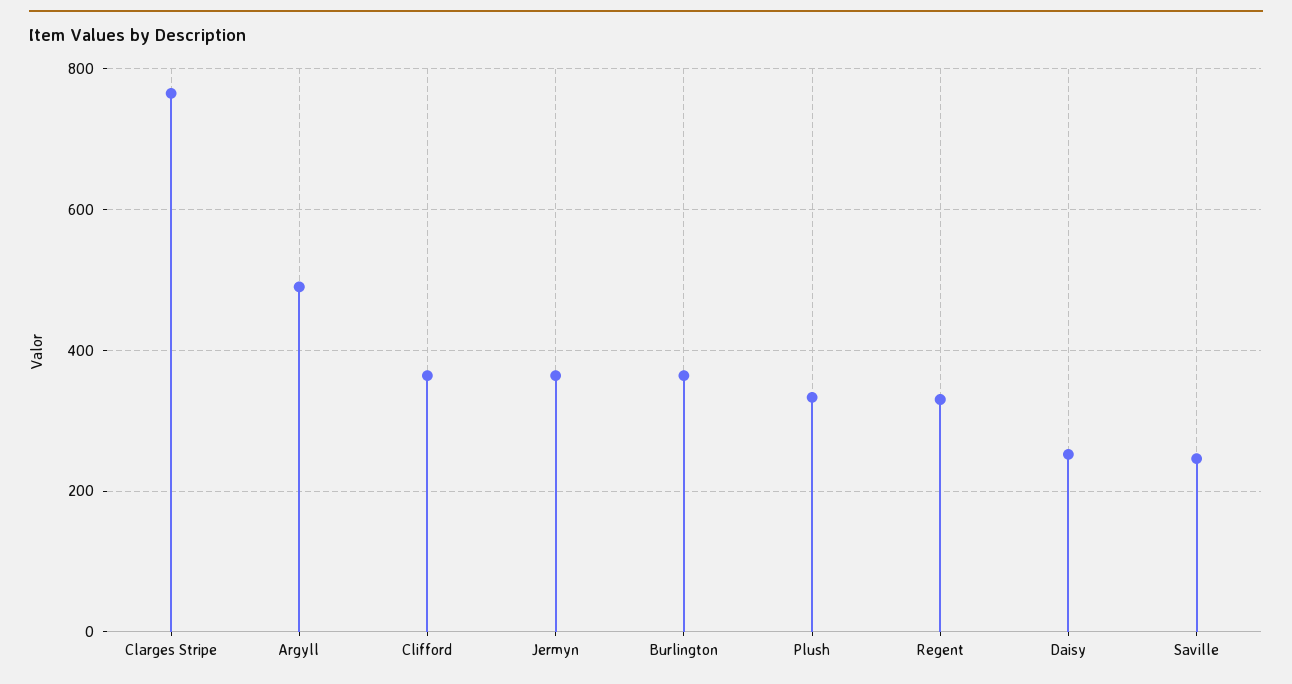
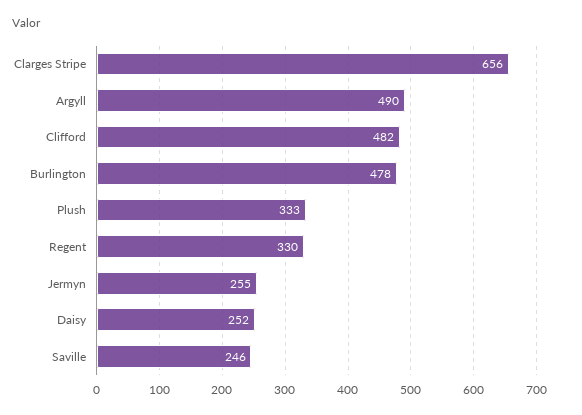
Clarges Stripe: 760 -> 656
Clifford: 360 -> 482
Jermyn: 360 -> 255
Burlington: 360 -> 478

